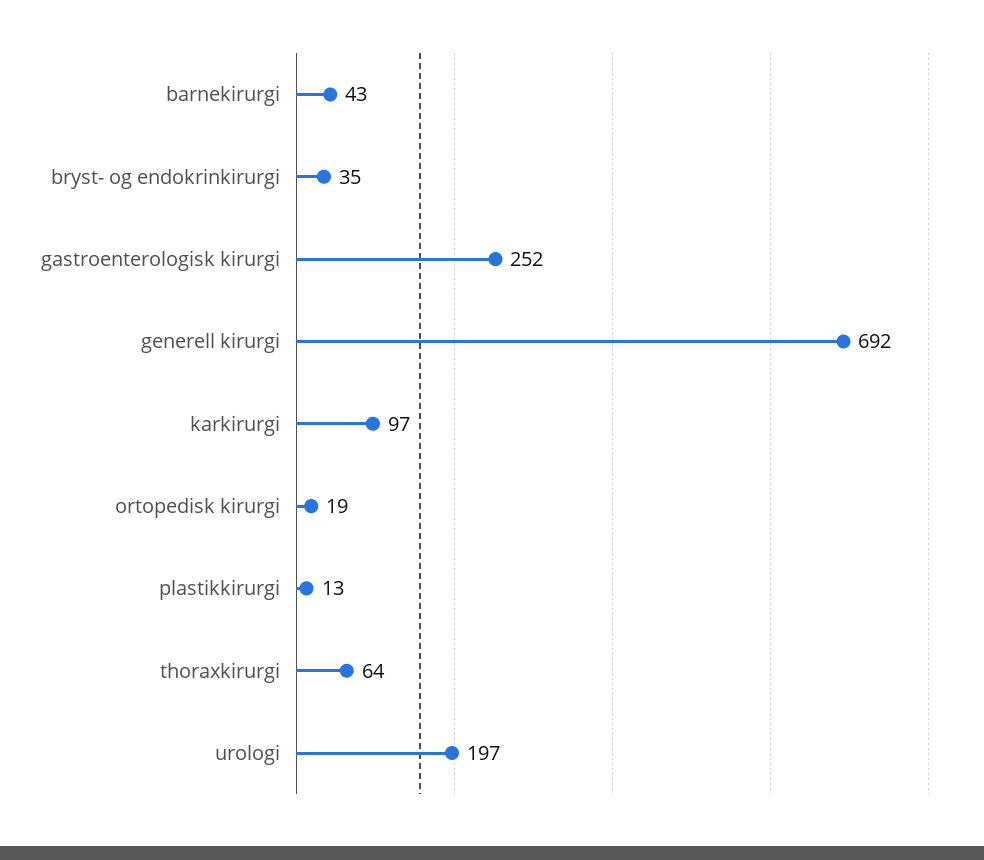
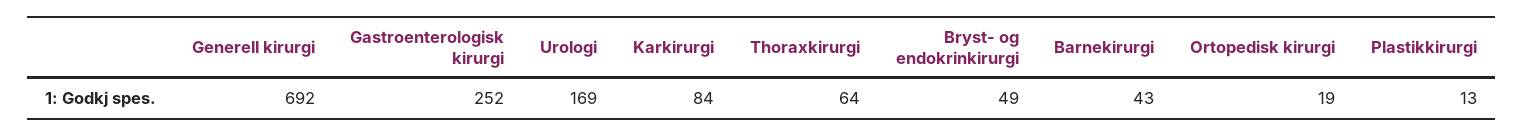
bryst- og endokrinkirurgi: 35 -> 49
karkirurgi: 97 -> 84
urologi: 197 -> 169

